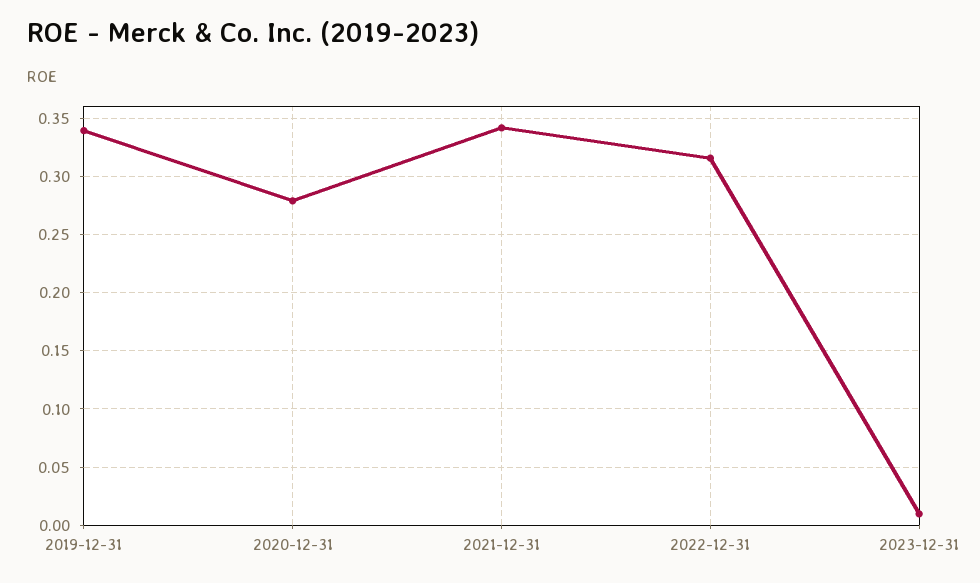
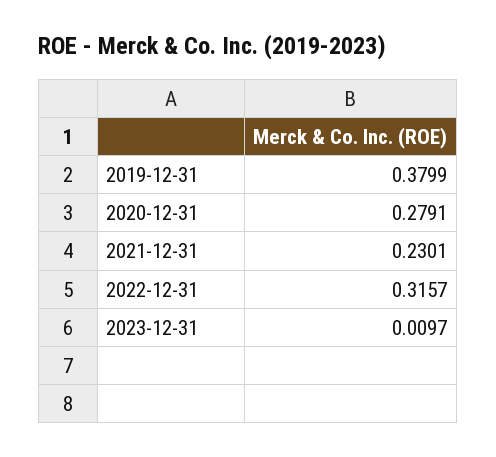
2019-12-31: 0.34 -> 0.3799
2021-12-31: 0.34 -> 0.2301

